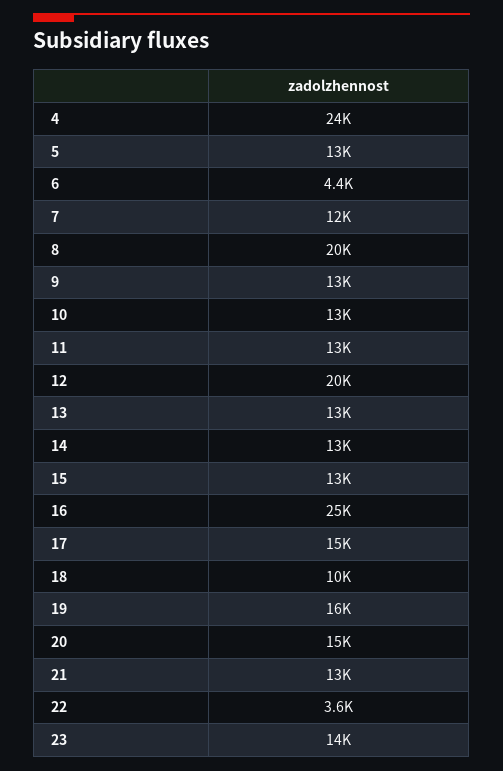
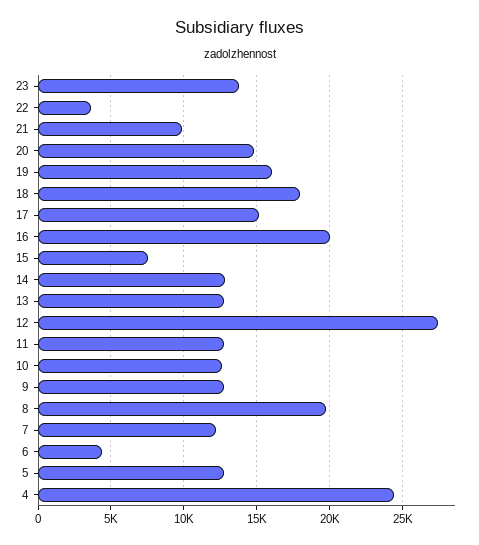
12: 20000 -> 27500
15: 13000 -> 7500
16: 25000 -> 20000
18: 10000 -> 18000
21: 13000 -> 10000

